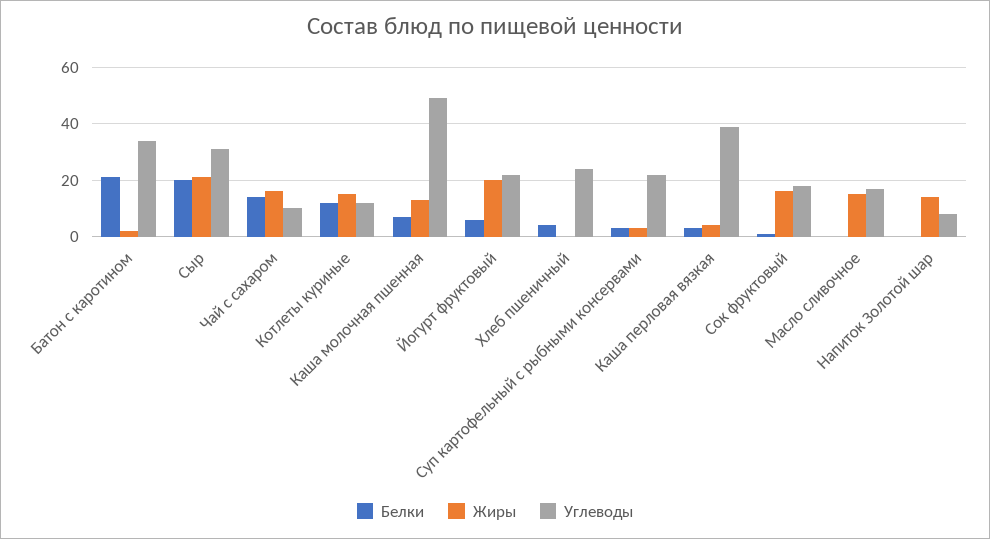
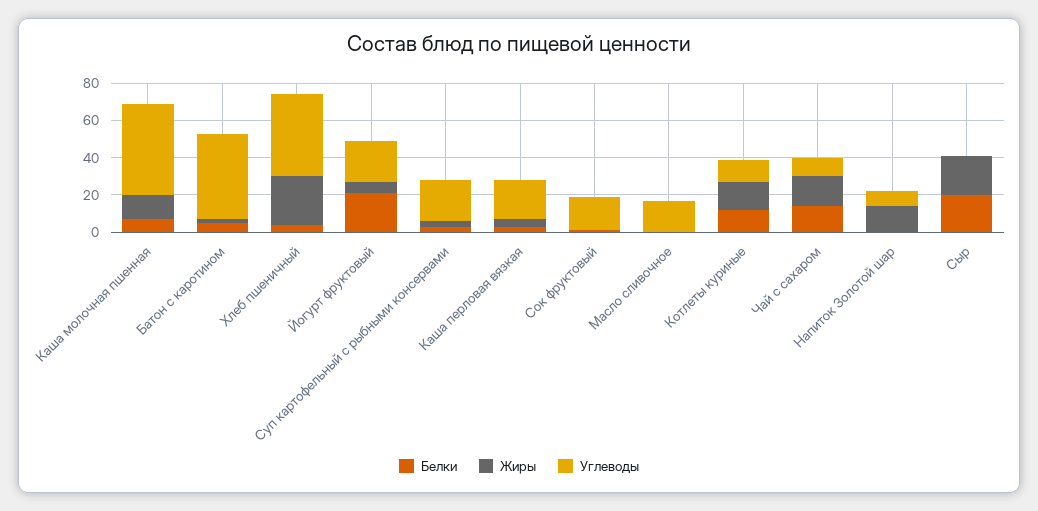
Белки, Батон с каротином: 20 -> 5
Углеводы, Батон с каротином: 35 -> 45
Углеводы, Сыр: 30 -> 0
Белки, Йогурт фруктовый: 5 -> 20
Жиры, Йогурт фруктовый: 20 -> 5
Жиры, Хлеб пшеничный: 0 -> 25
Углеводы, Хлеб пшеничный: 25 -> 45
Углеводы, Каша перловая вязкая: 40 -> 20
Жиры, Сок фруктовый: 15 -> 0
Жиры, Масло сливочное: 15 -> 0

